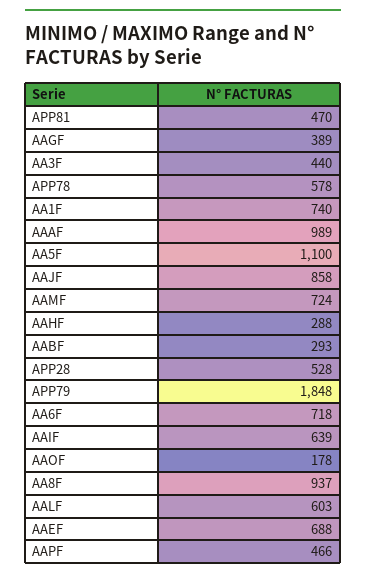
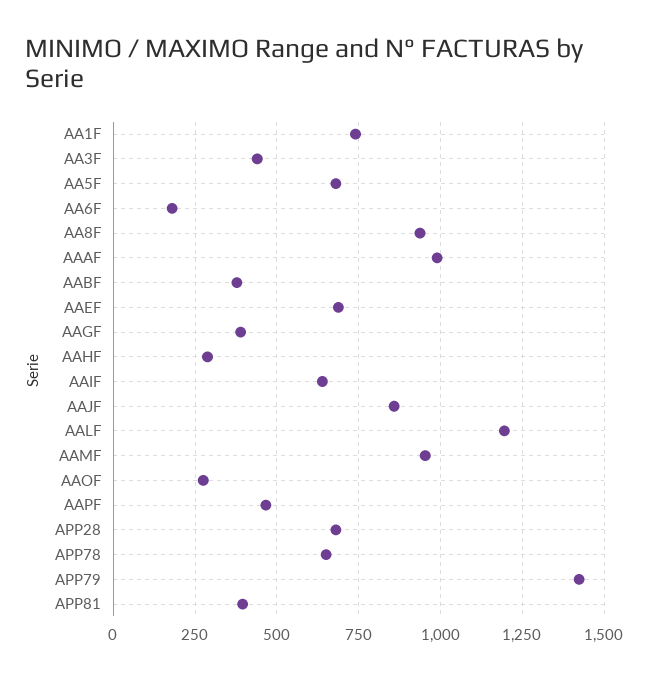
APP81: 470 -> 400
APP78: 578 -> 650
AA5F: 1100 -> 675
AAMF: 724 -> 950
AABF: 293 -> 375
APP28: 528 -> 675
APP79: 1848 -> 1425
AA6F: 718 -> 175
AAOF: 178 -> 275
AALF: 603 -> 1200

